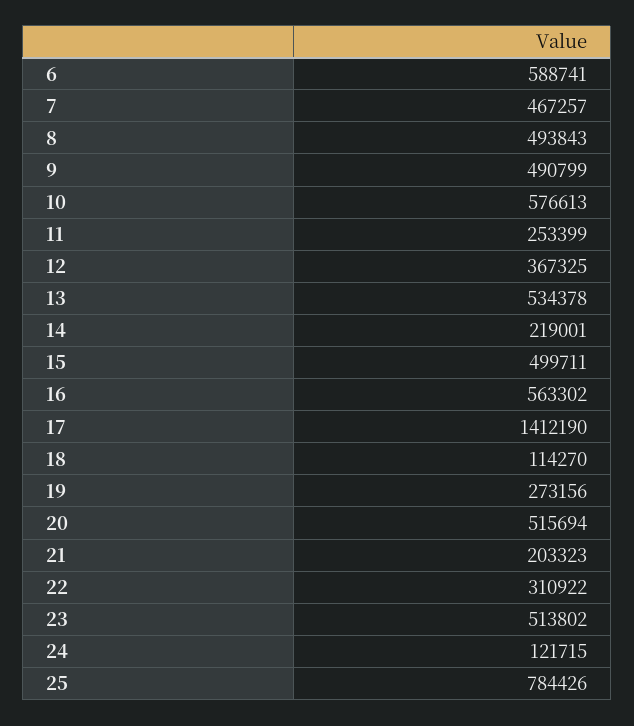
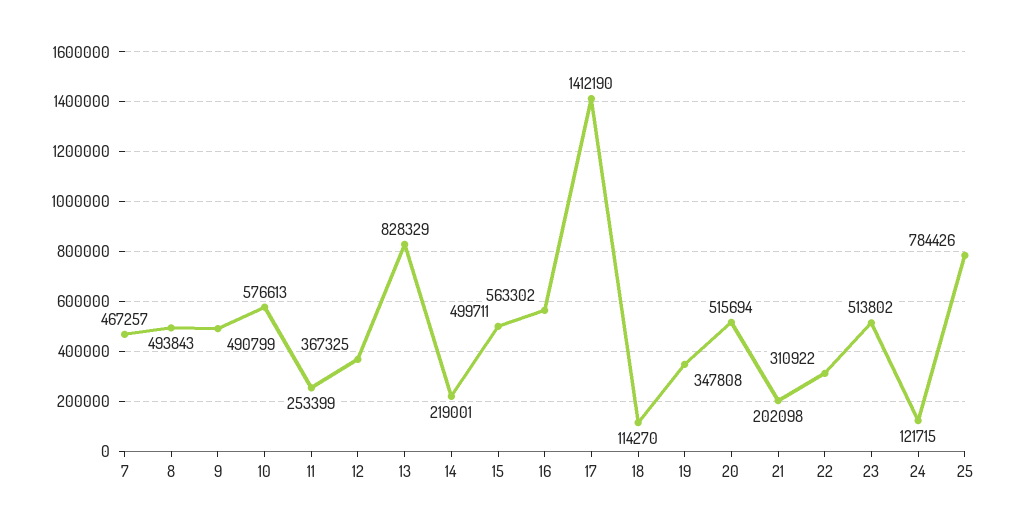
6: 588741 -> none
13: 534378 -> 828329
19: 273156 -> 347808
21: 203323 -> 202098

